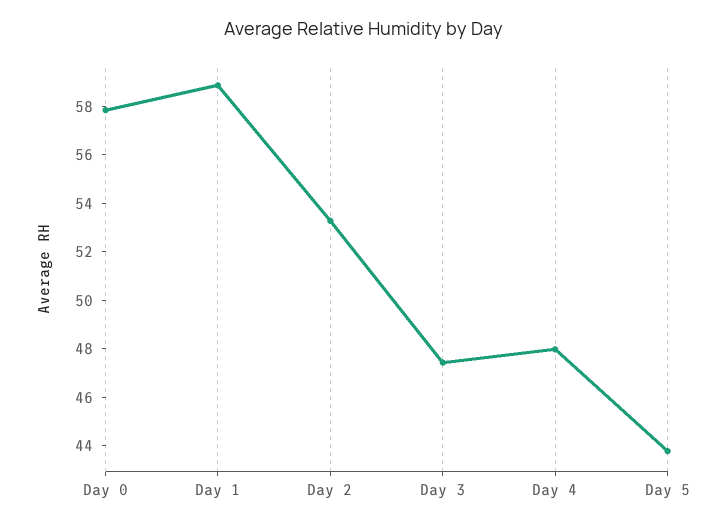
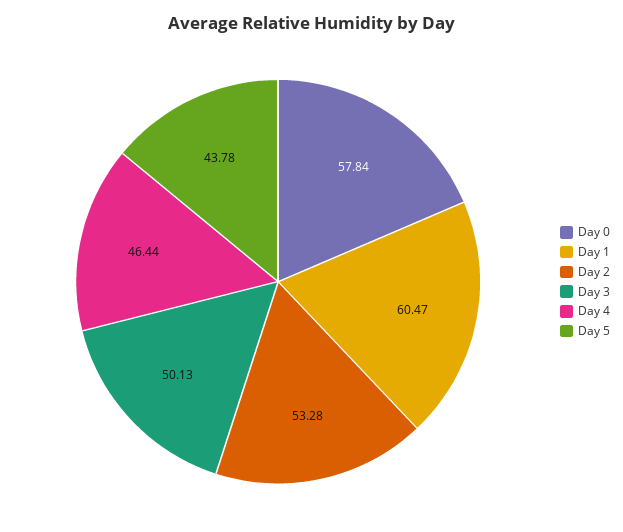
Day 1: 59 -> 60.47
Day 3: 47.5 -> 50.13
Day 4: 48 -> 46.44

